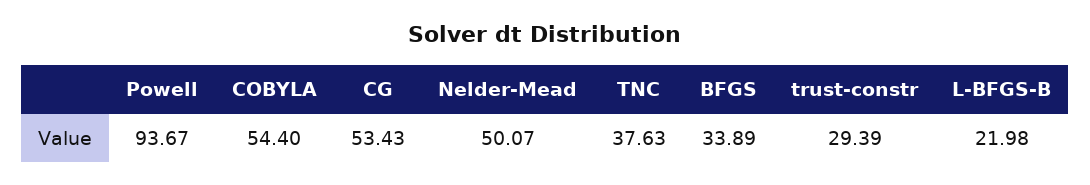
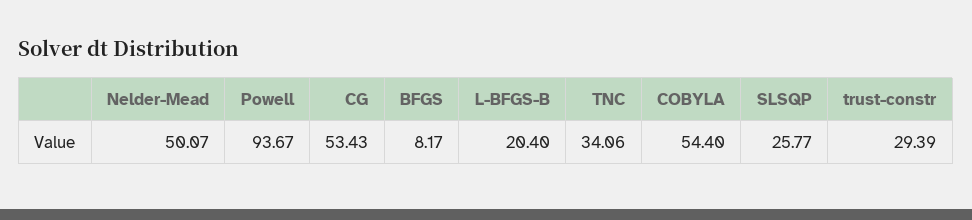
TNC: 37.63 -> 34.06
BFGS: 33.89 -> 8.17
L-BFGS-B: 21.98 -> 20.4
SLSQP: none -> 25.77

